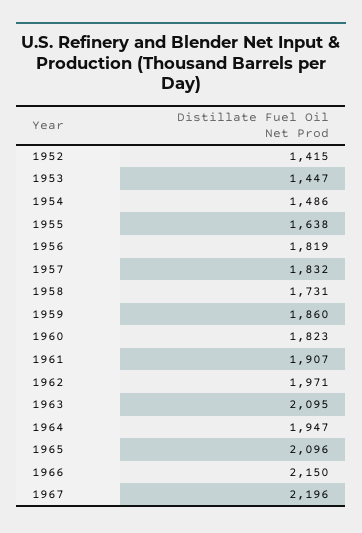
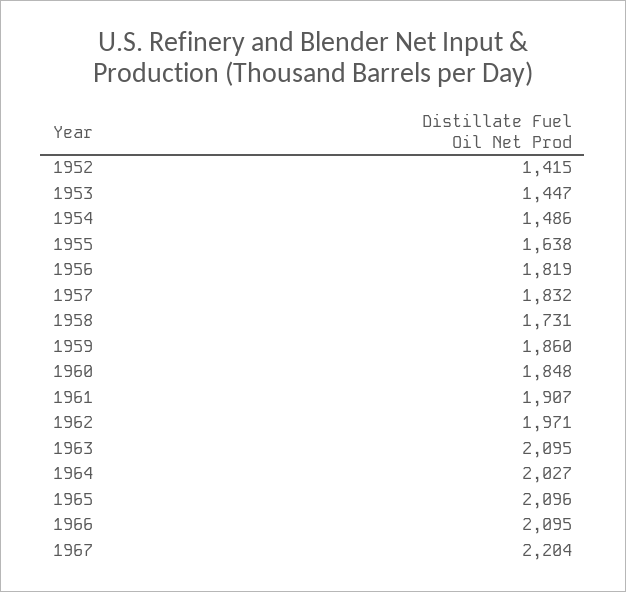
1960: 1823 -> 1848
1964: 1947 -> 2027
1966: 2150 -> 2095
1967: 2196 -> 2204

